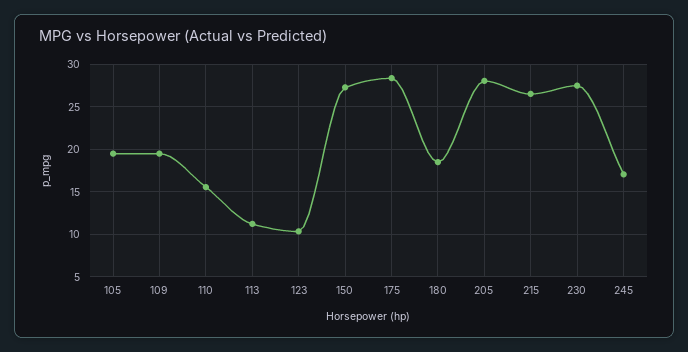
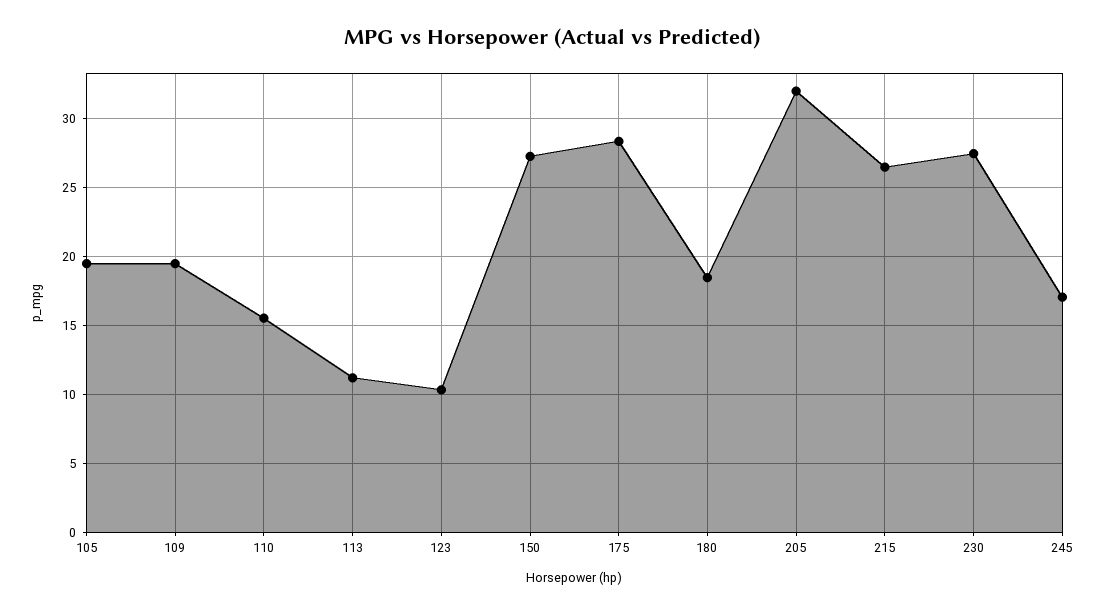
205: 28 -> 32

